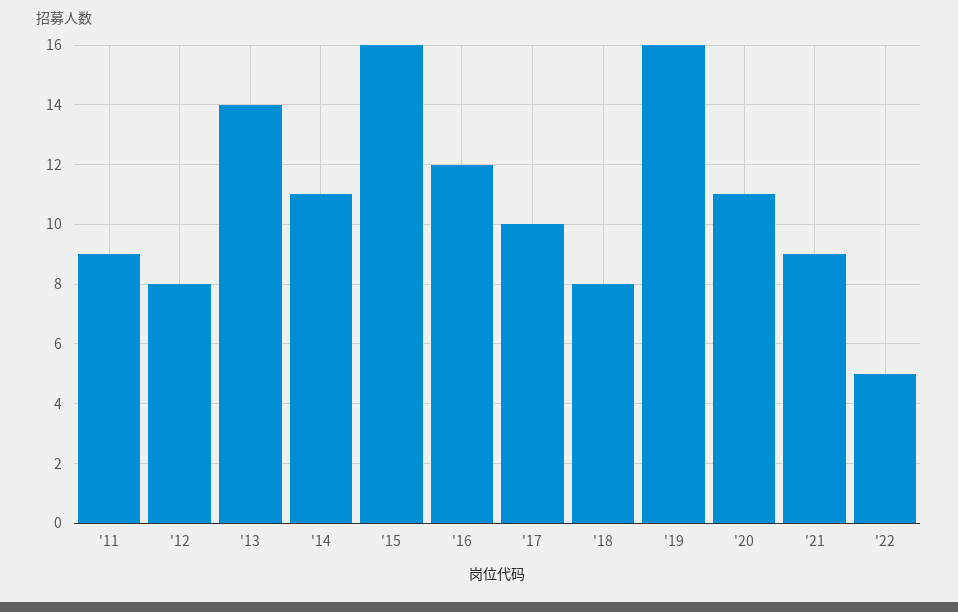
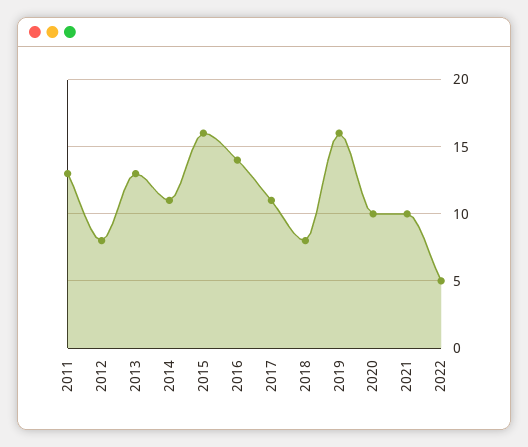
'11: 9 -> 13
'13: 14 -> 13
'16: 12 -> 14
'17: 10 -> 11
'20: 11 -> 10
'21: 9 -> 10

